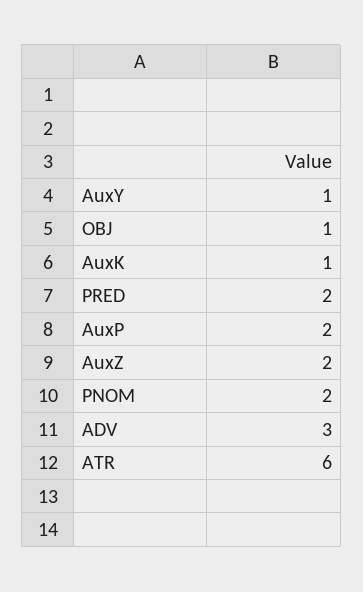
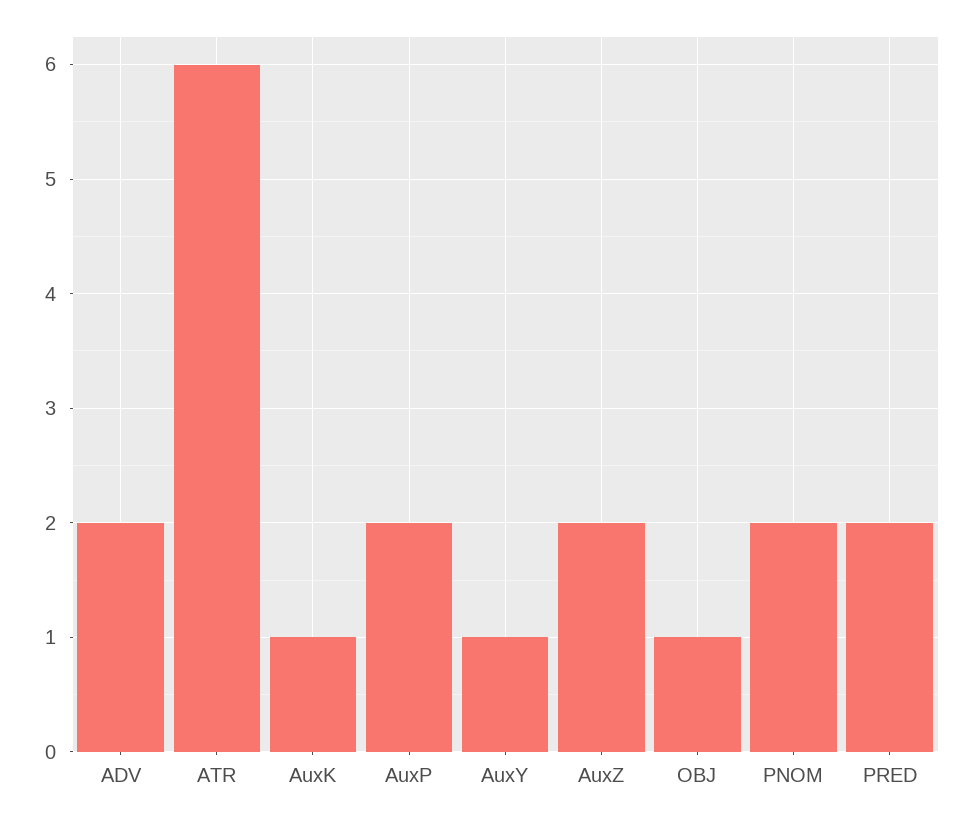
ADV: 3 -> 2

